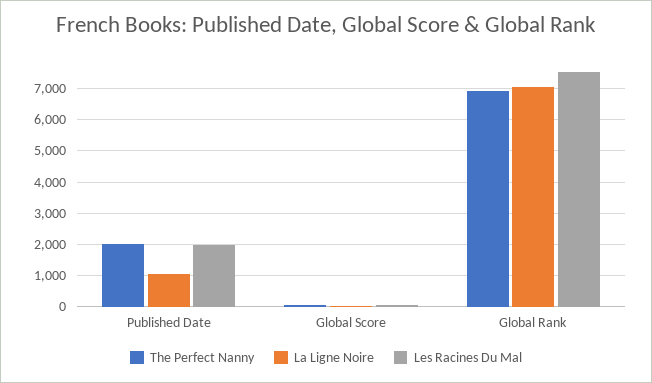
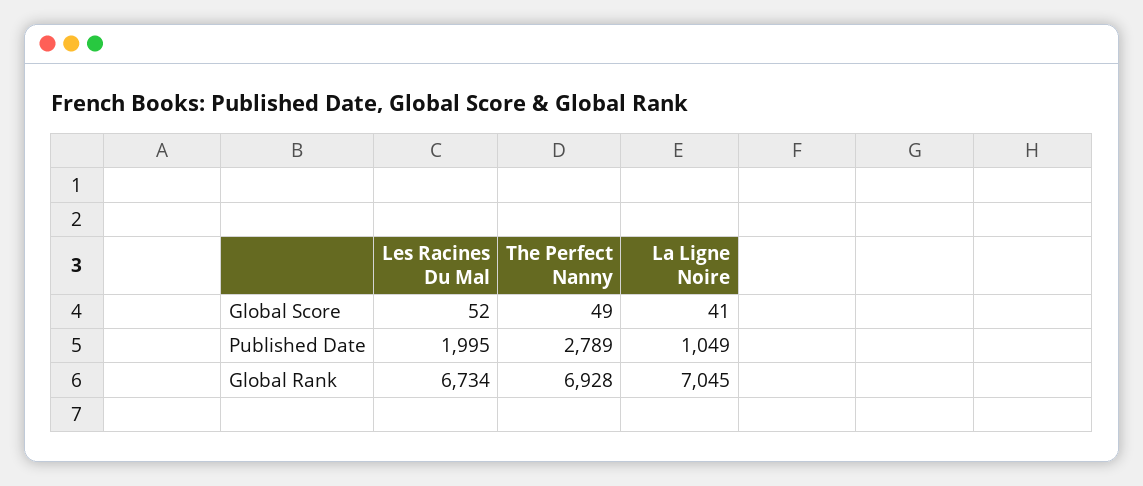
The Perfect Nanny, Published Date: 2000 -> 2789
Les Racines Du Mal, Global Rank: 7600 -> 6734

